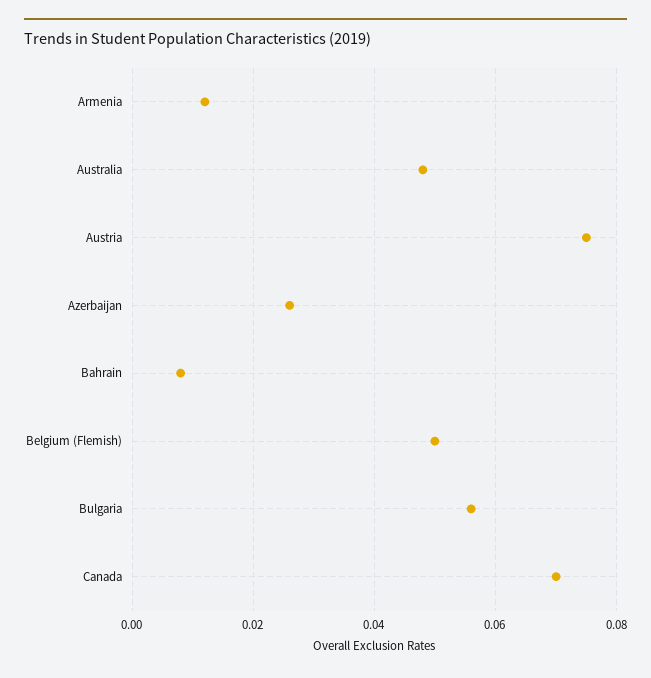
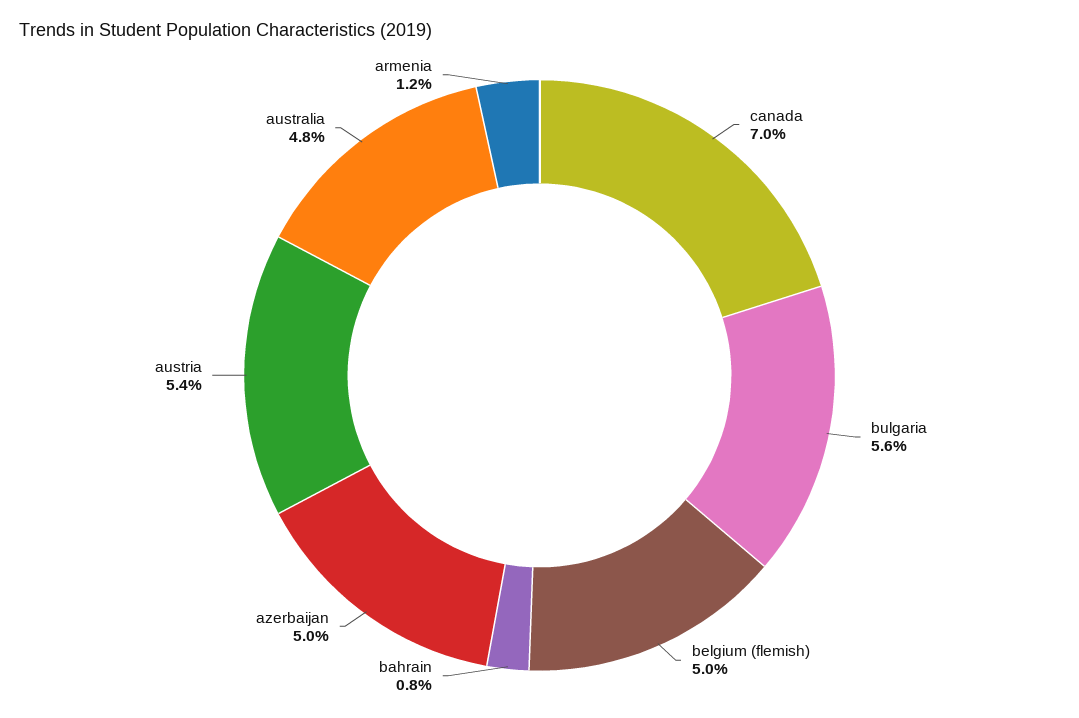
Austria: 0.075 -> 0.054
Azerbaijan: 0.025 -> 0.05

